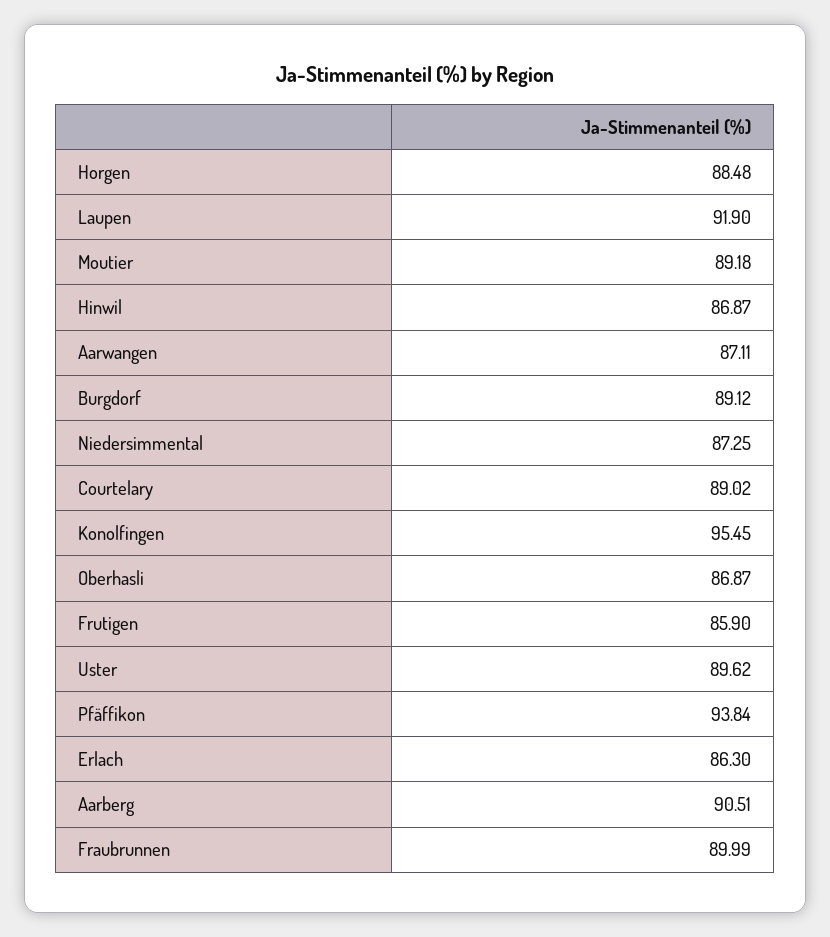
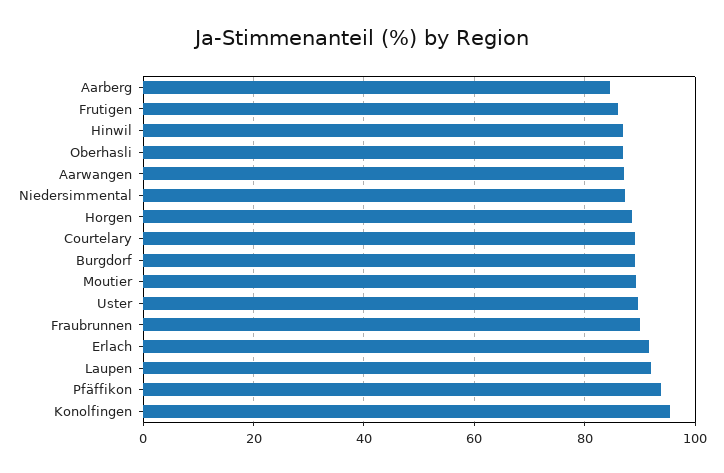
Erlach: 86.3 -> 92
Aarberg: 90.51 -> 84

